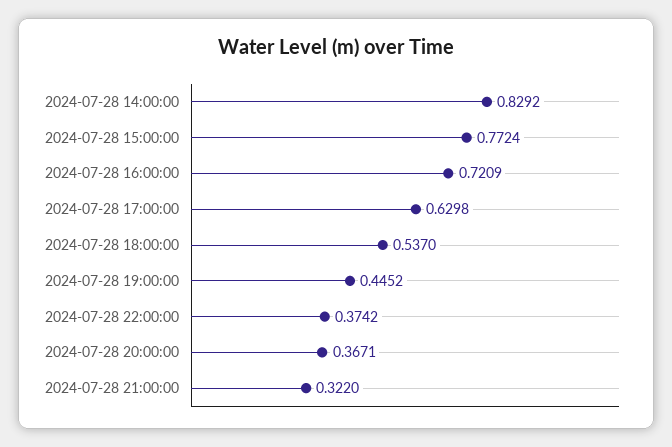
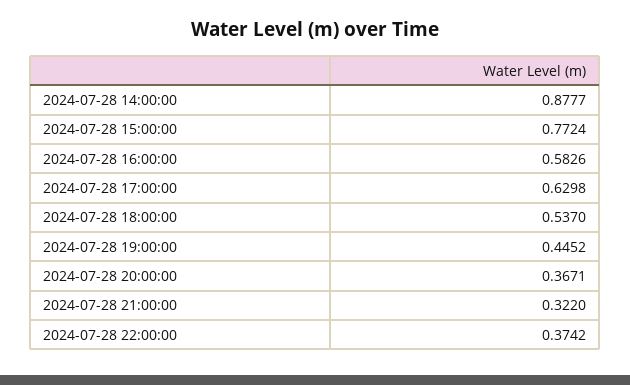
2024-07-28 14:00:00: 0.8292 -> 0.8777
2024-07-28 16:00:00: 0.7209 -> 0.5826

